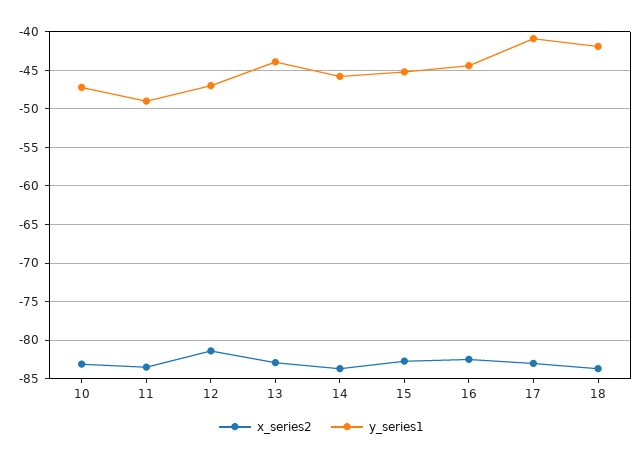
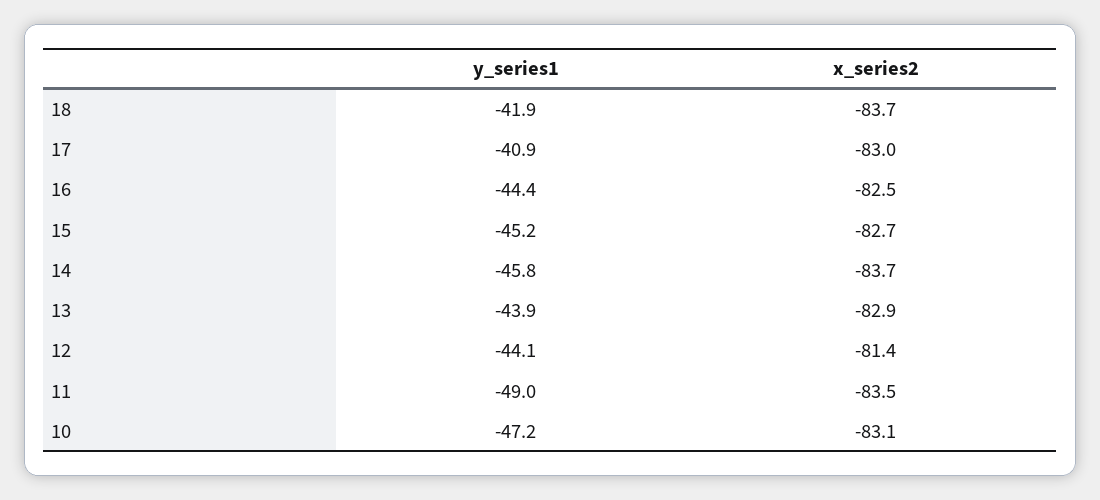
y_series1, 12: -47 -> -44.1

